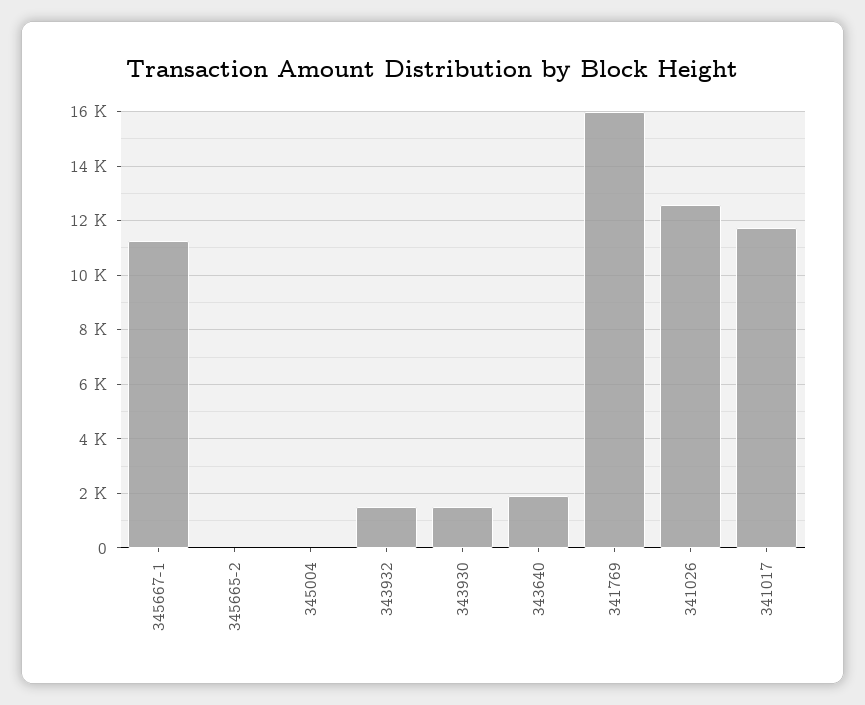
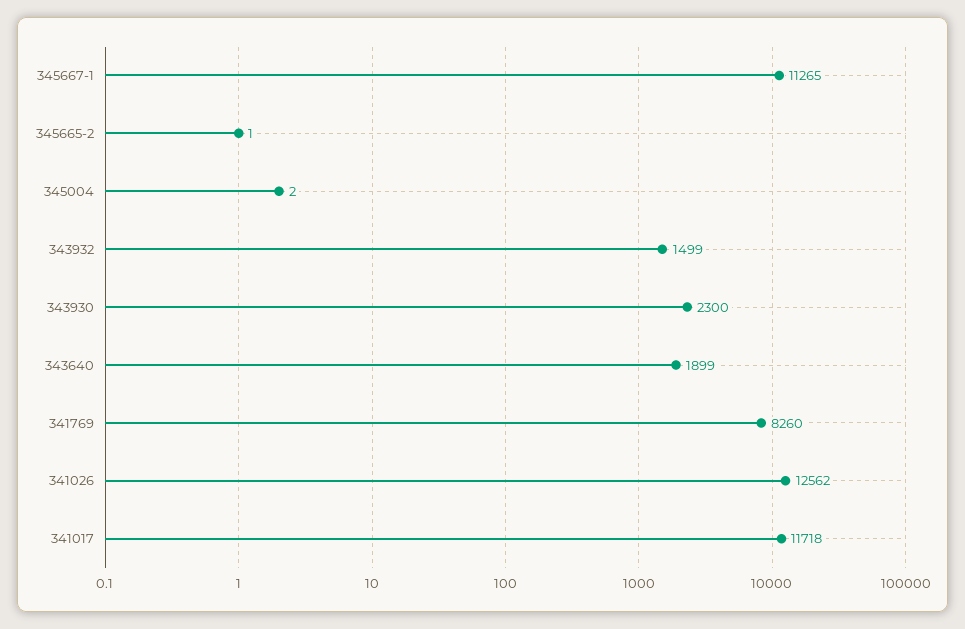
343930: 1500 -> 2300
341769: 16000 -> 8260

